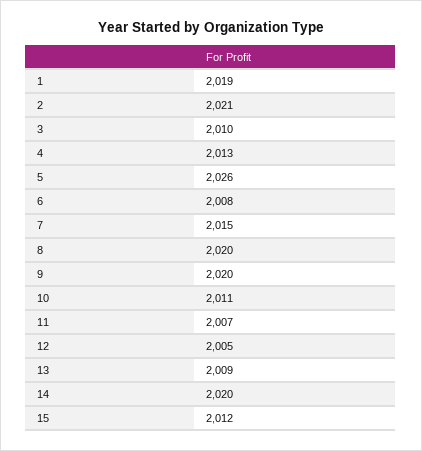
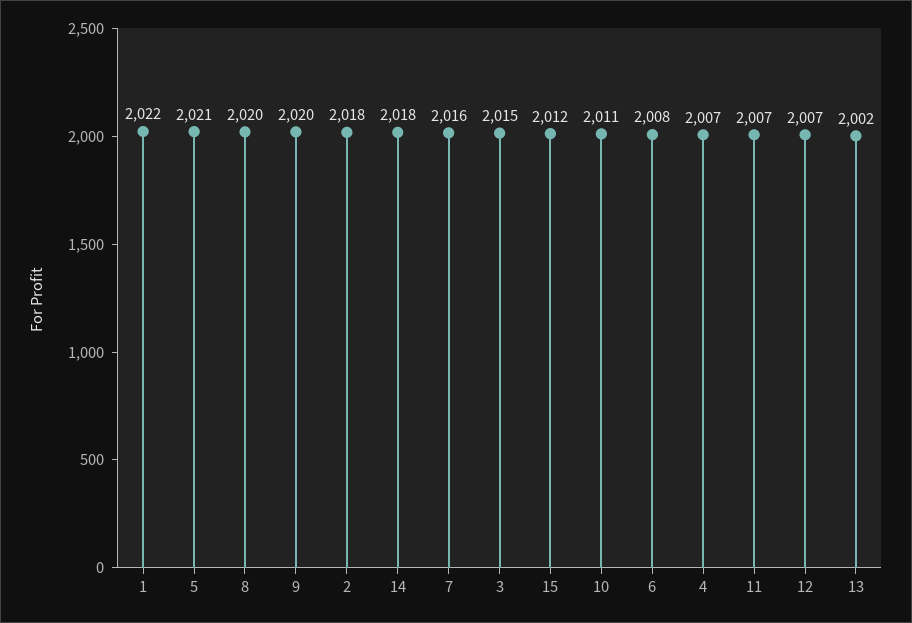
1: 2019 -> 2022
2: 2021 -> 2018
3: 2010 -> 2015
4: 2013 -> 2007
5: 2026 -> 2021
7: 2015 -> 2016
12: 2005 -> 2007
13: 2009 -> 2002
14: 2020 -> 2018

